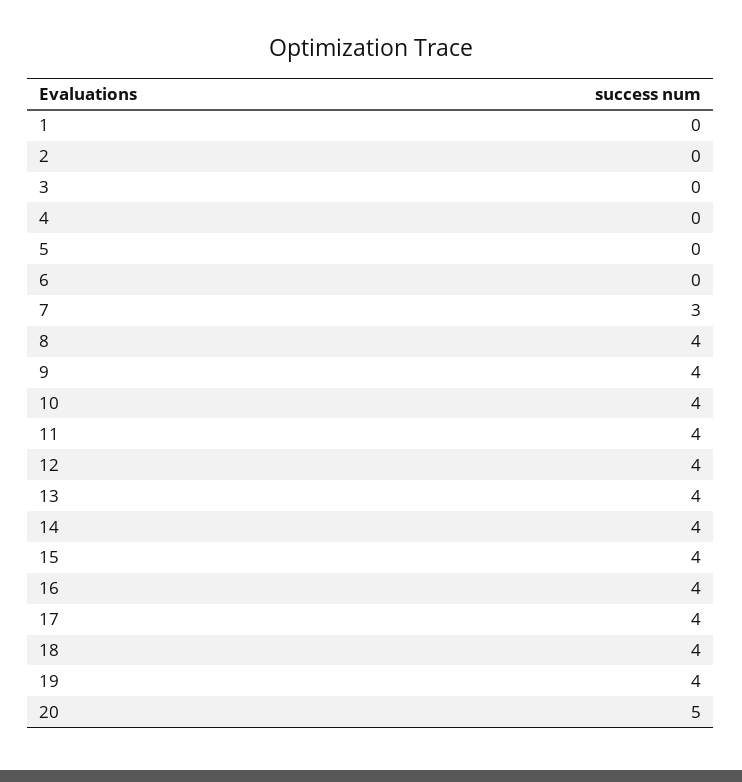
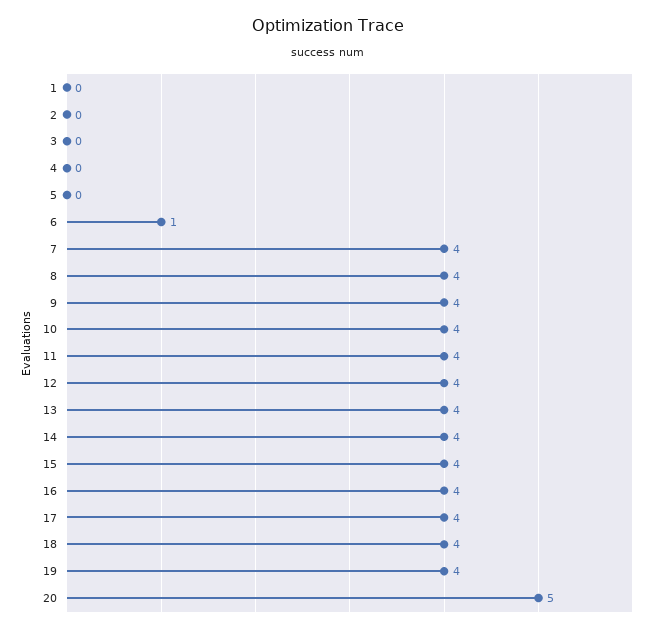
6: 0 -> 1
7: 3 -> 4

